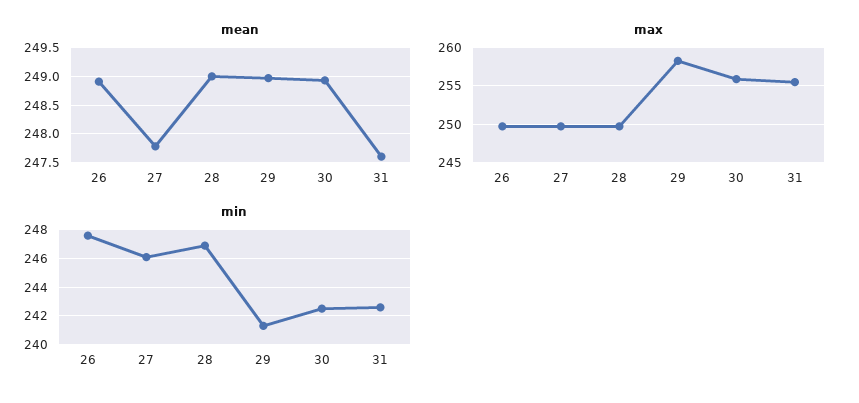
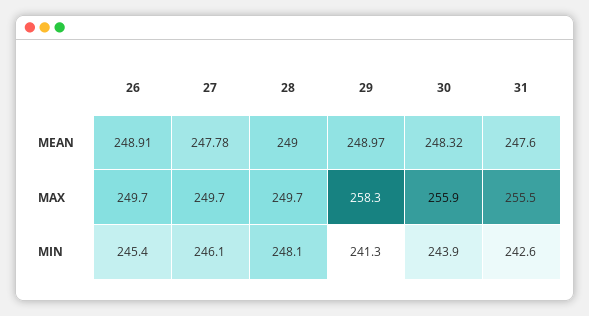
mean, 30: 249 -> 248.32
min, 26: 247.5 -> 245.4
min, 28: 247 -> 248.1
min, 30: 242.5 -> 243.9

